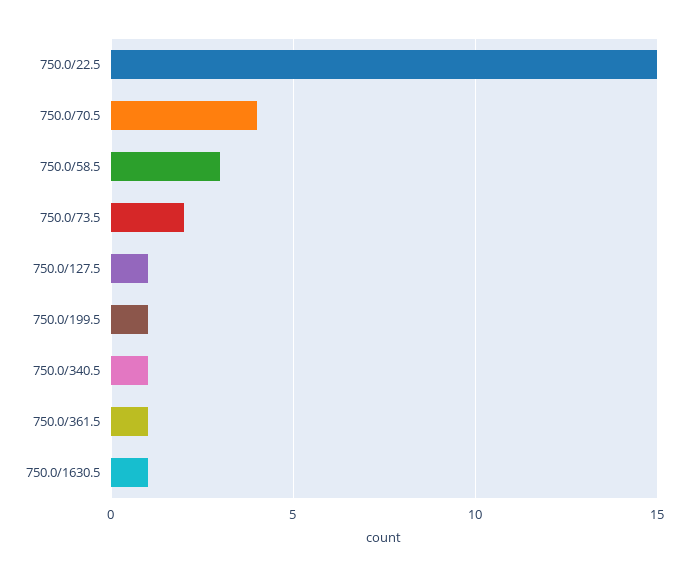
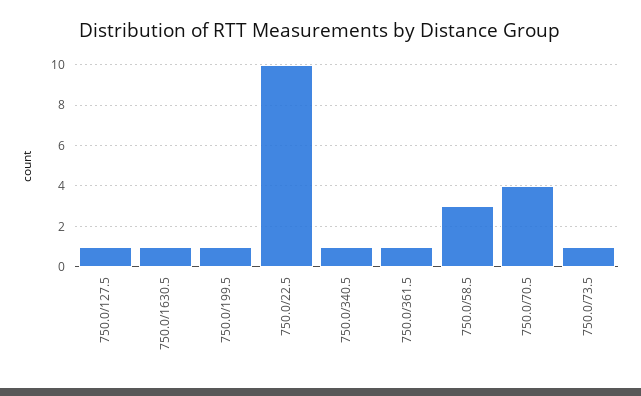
750.0/22.5: 15 -> 10
750.0/73.5: 2 -> 1

